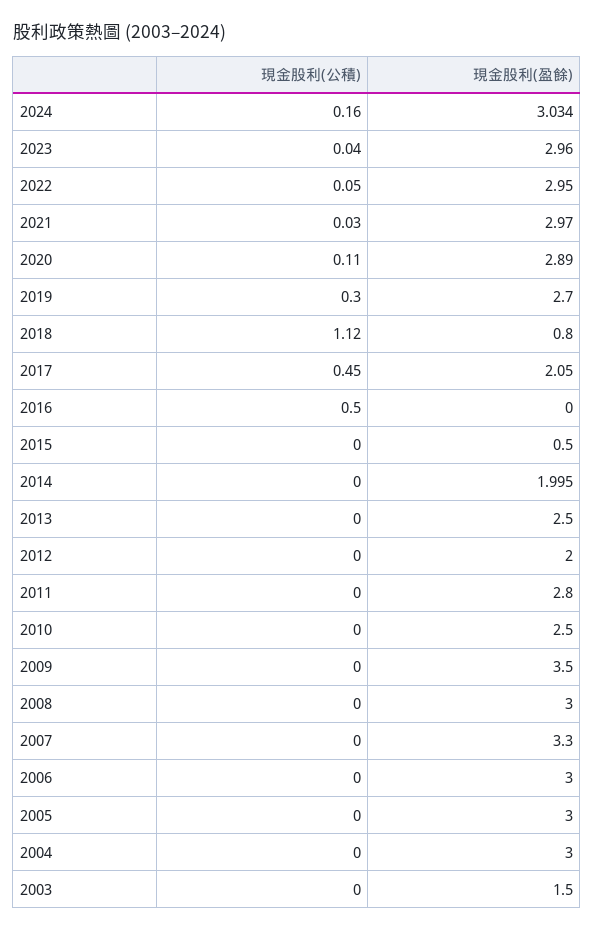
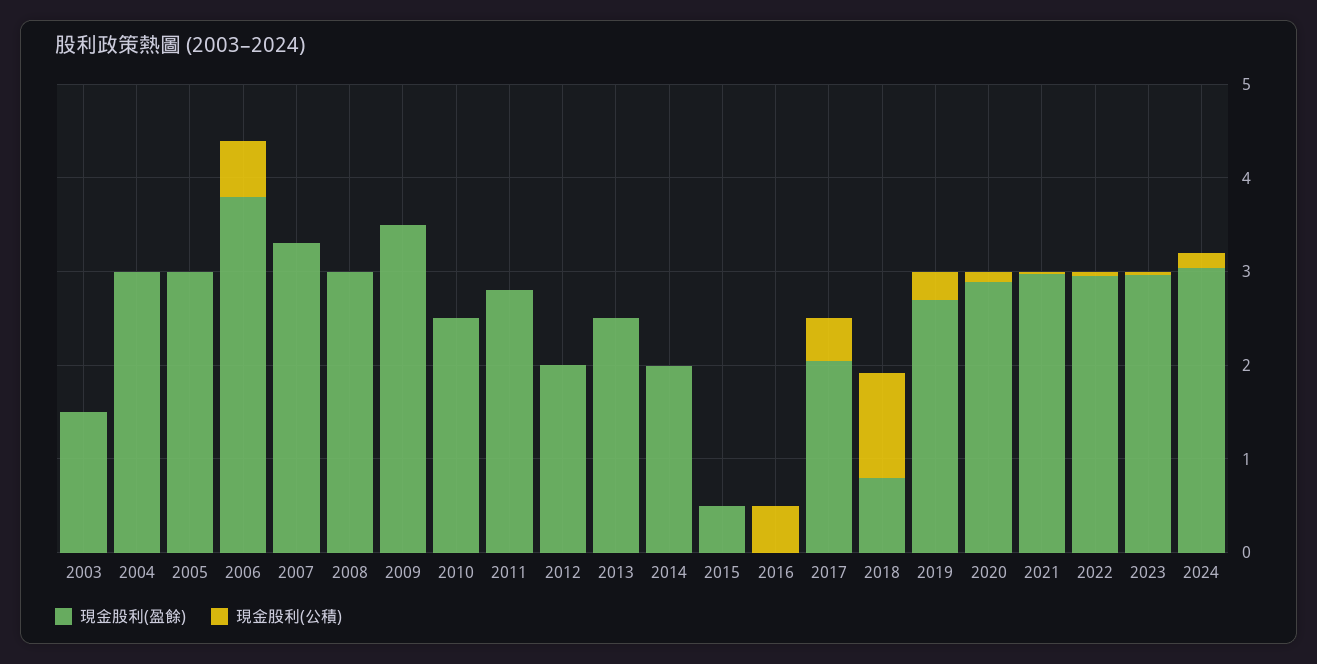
現金股利(公積), 2006: 0 -> 0.6
現金股利(盈餘), 2006: 3 -> 3.8

